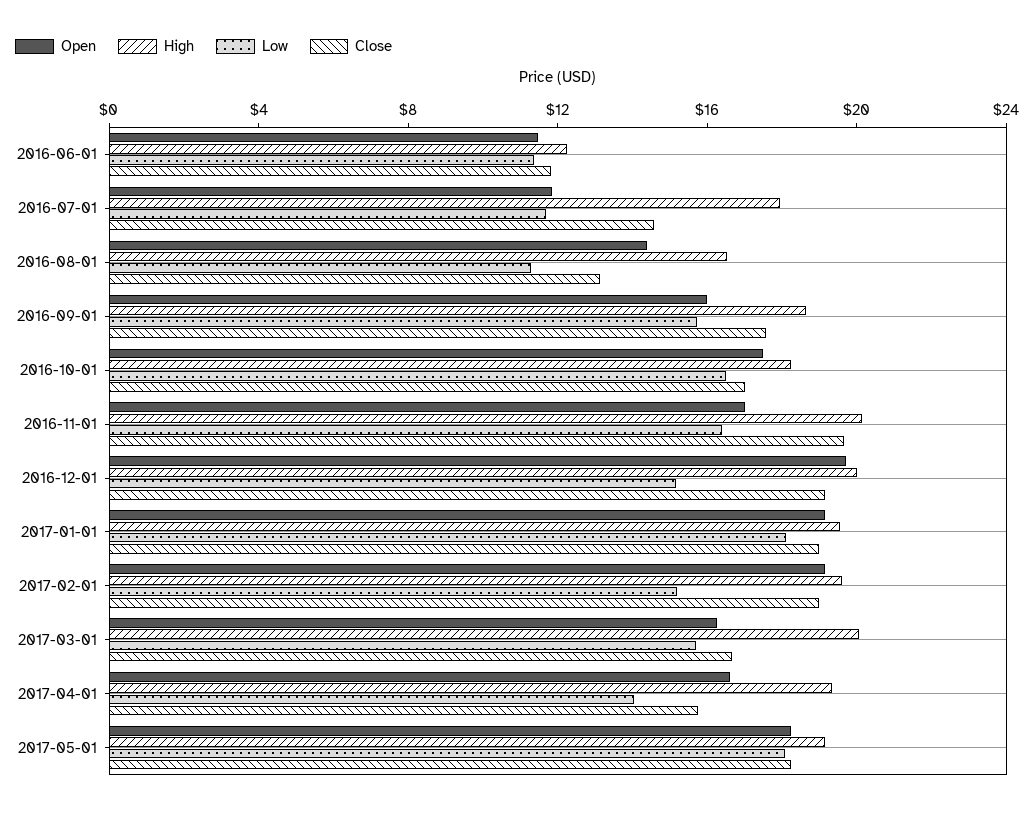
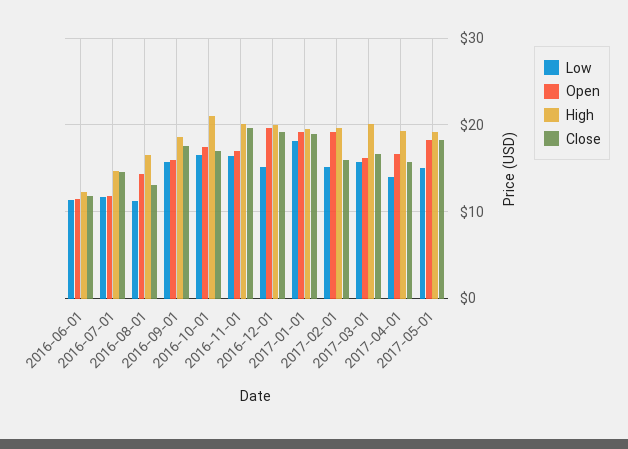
High, 2016-07-01: 18 -> 15
High, 2016-10-01: 18 -> 21
Close, 2017-02-01: 19 -> 16
Low, 2017-05-01: 18 -> 15

